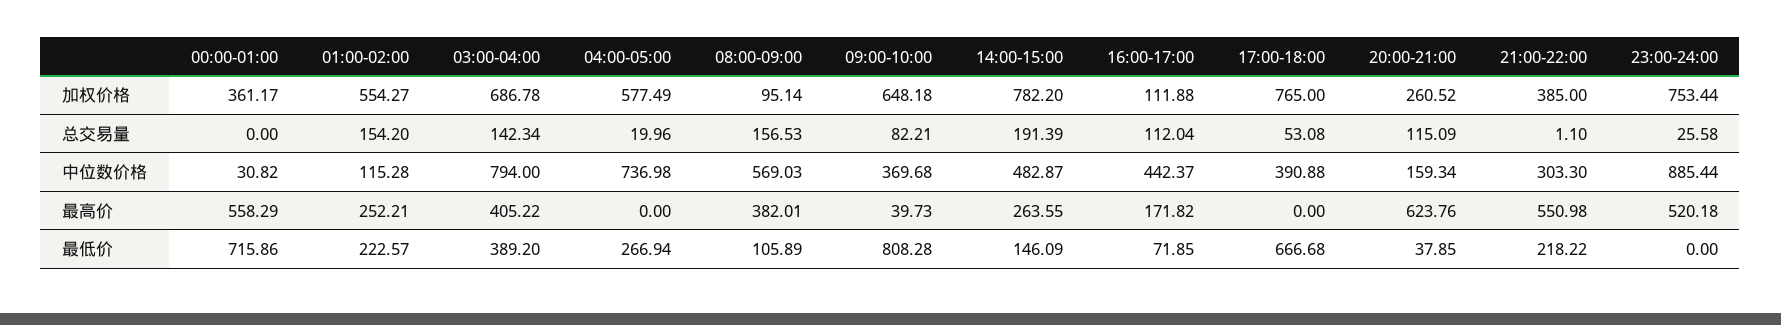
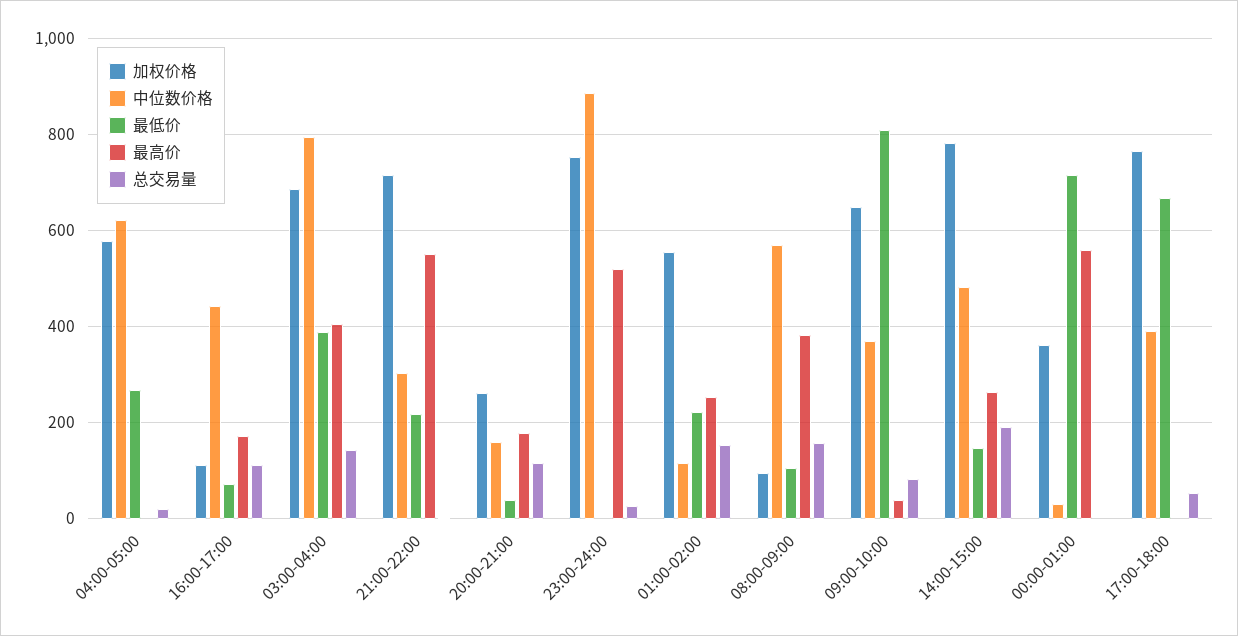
加权价格, 21:00-22:00: 385 -> 720
中位数价格, 04:00-05:00: 736.98 -> 620
最高价, 20:00-21:00: 623.76 -> 180

